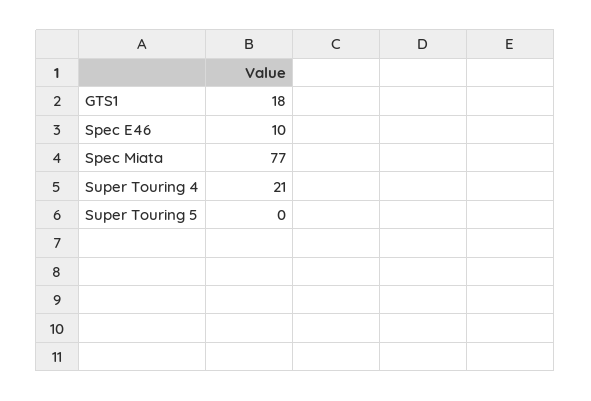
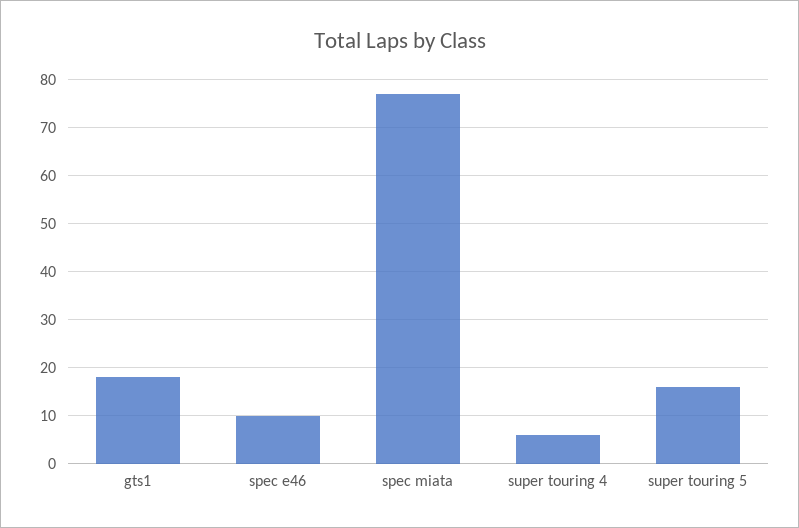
Super Touring 4: 21 -> 5
Super Touring 5: 0 -> 15

